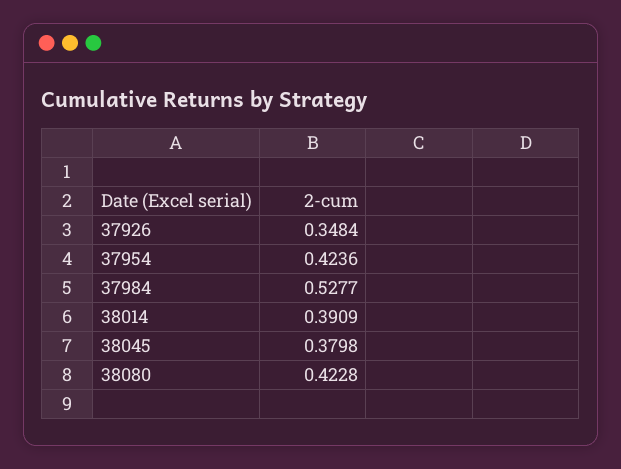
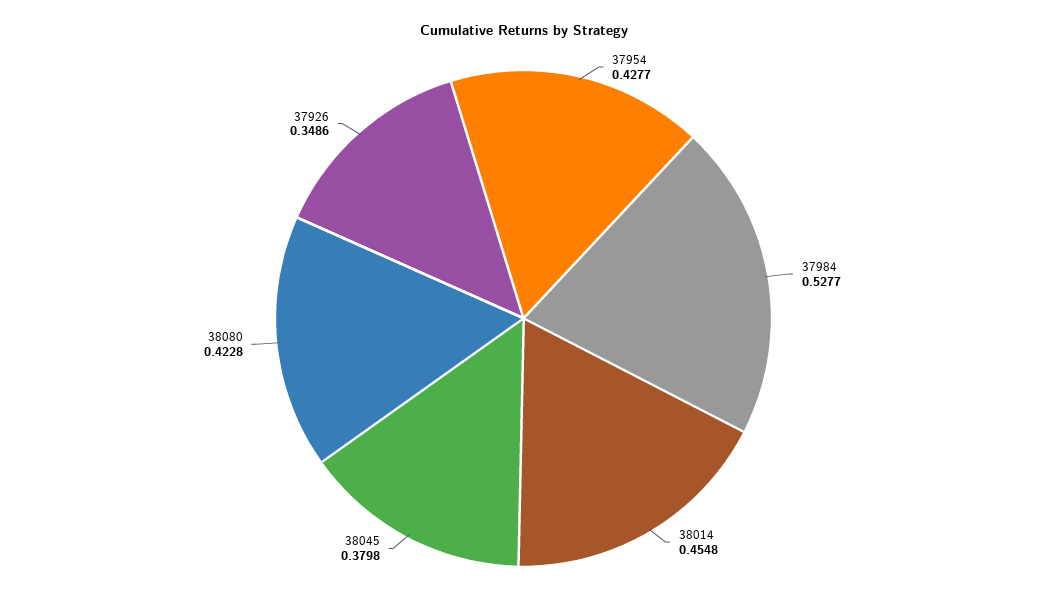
37926: 0.3484 -> 0.3486
37954: 0.4236 -> 0.4277
38014: 0.3909 -> 0.4548

